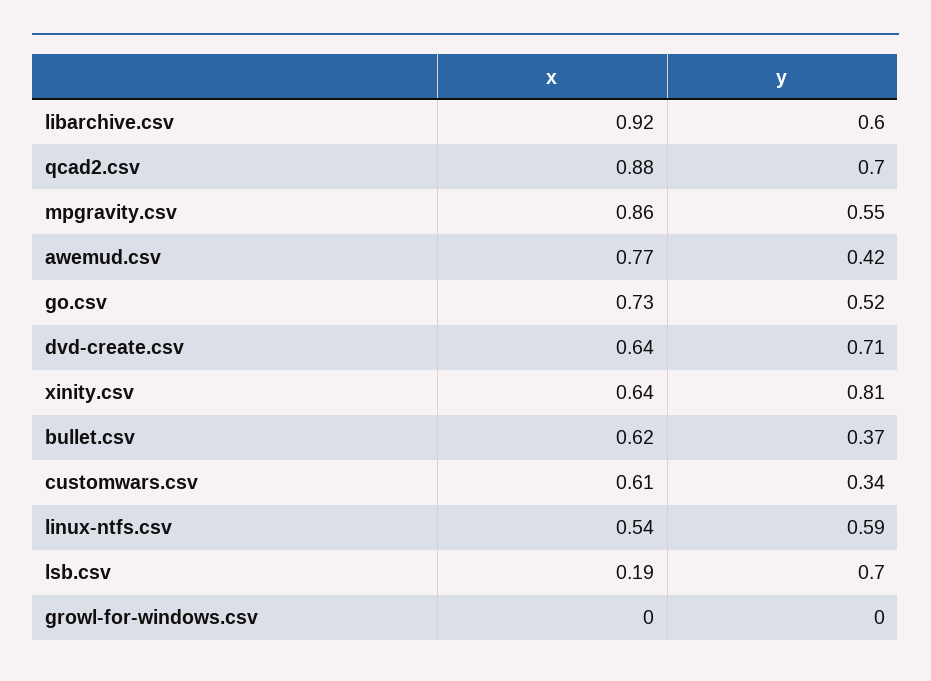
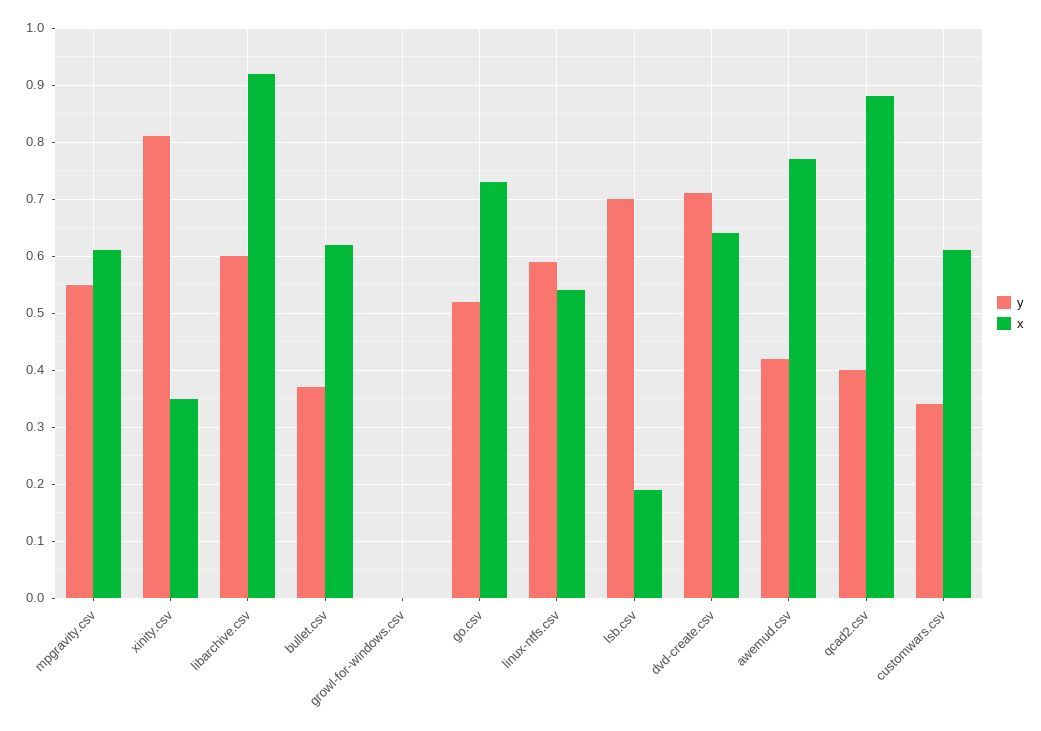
y, qcad2.csv: 0.7 -> 0.4
x, mpgravity.csv: 0.86 -> 0.6
x, xinity.csv: 0.64 -> 0.35

